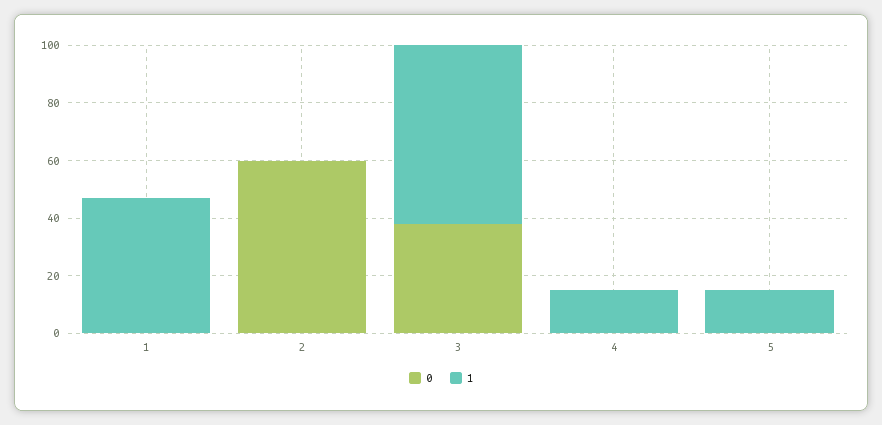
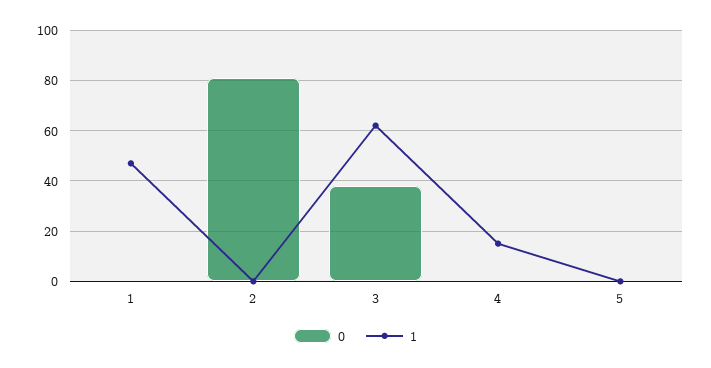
0, 2: 60 -> 80
1, 5: 15 -> 0

